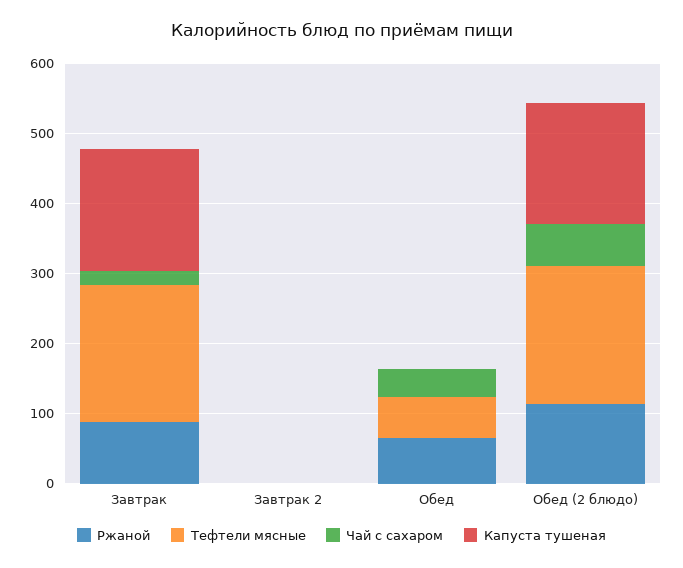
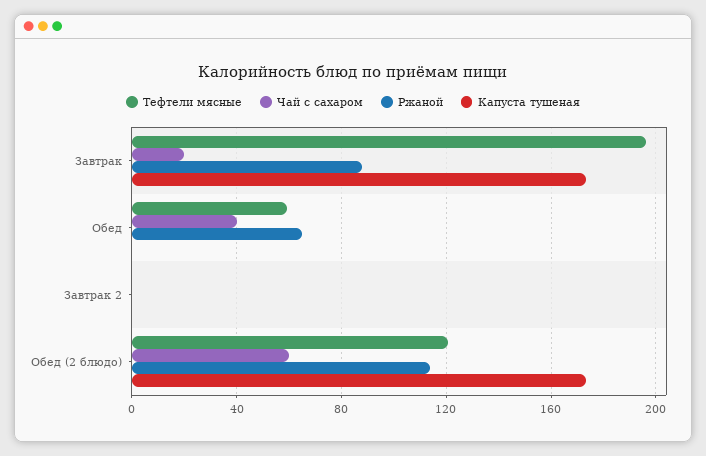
Тефтели мясные, Обед (2 блюдо): 200 -> 120

